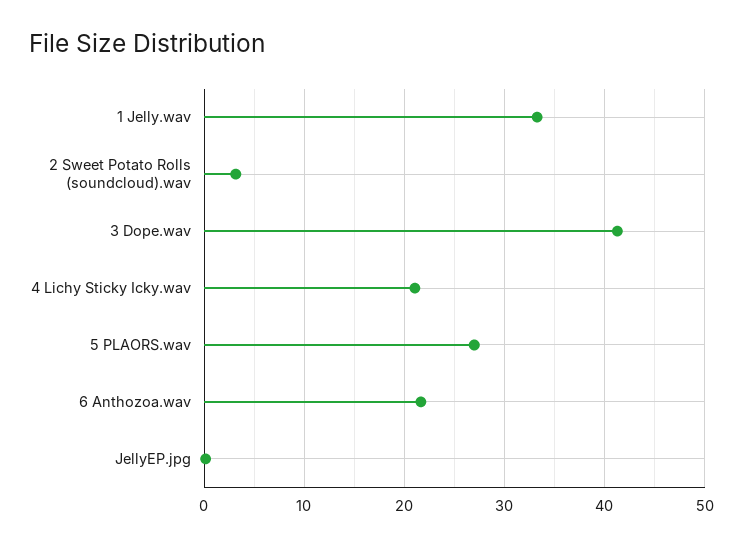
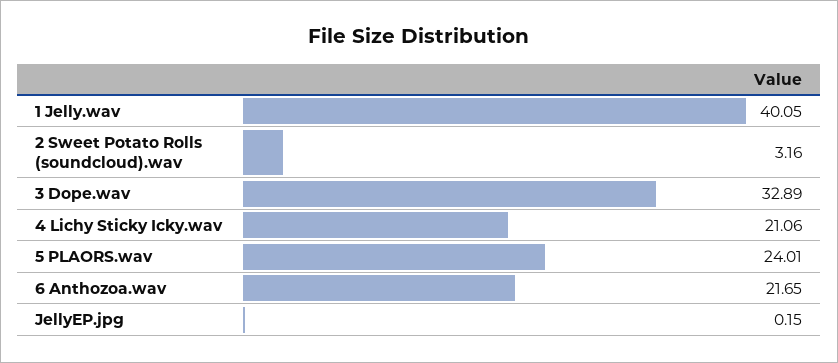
1 Jelly.wav: 33 -> 40.05
3 Dope.wav: 41 -> 32.89
5 PLAORS.wav: 27 -> 24.01

